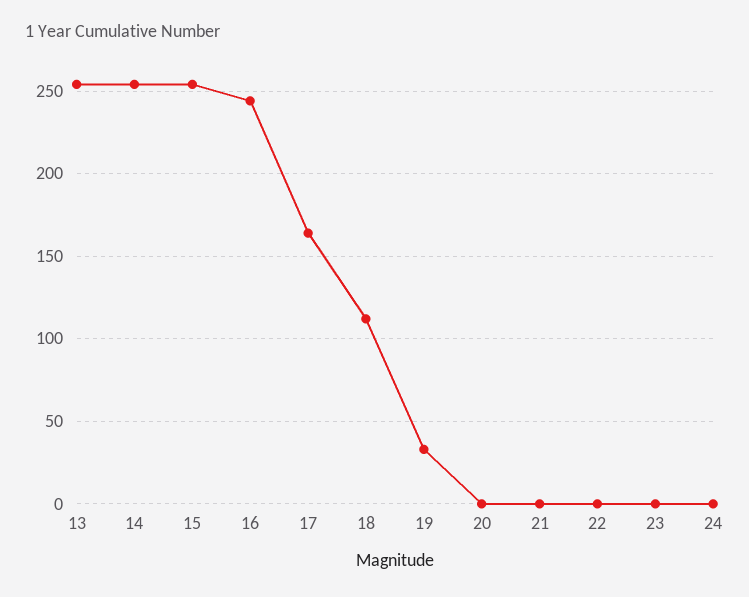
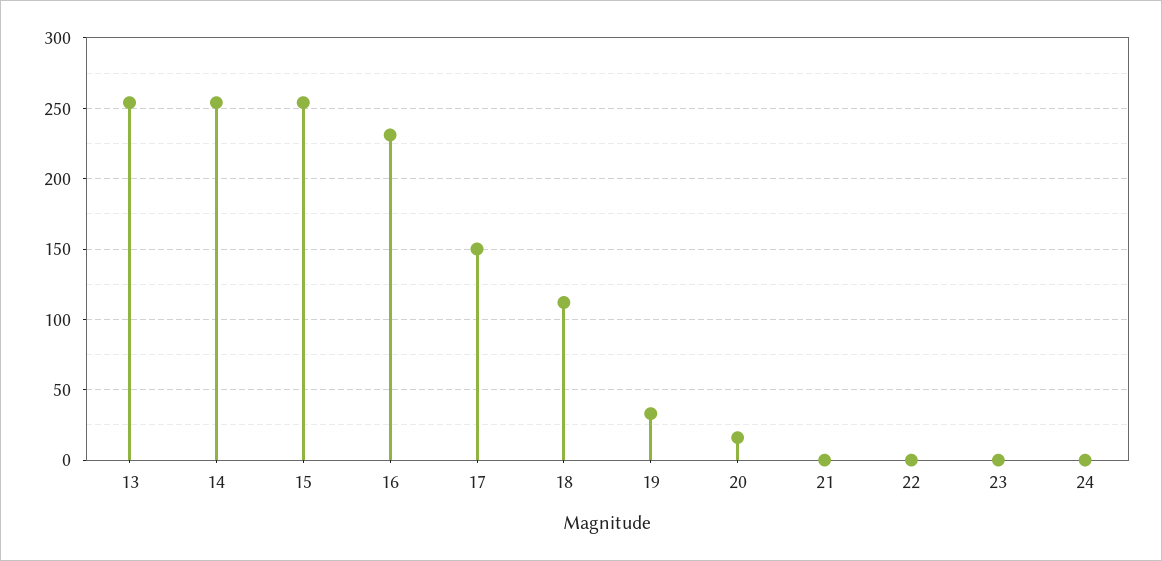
16: 245 -> 230
17: 165 -> 150
20: 0 -> 15

